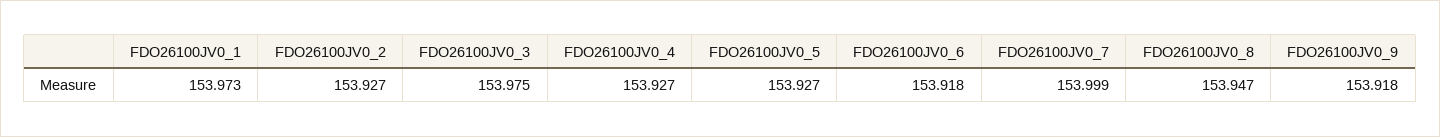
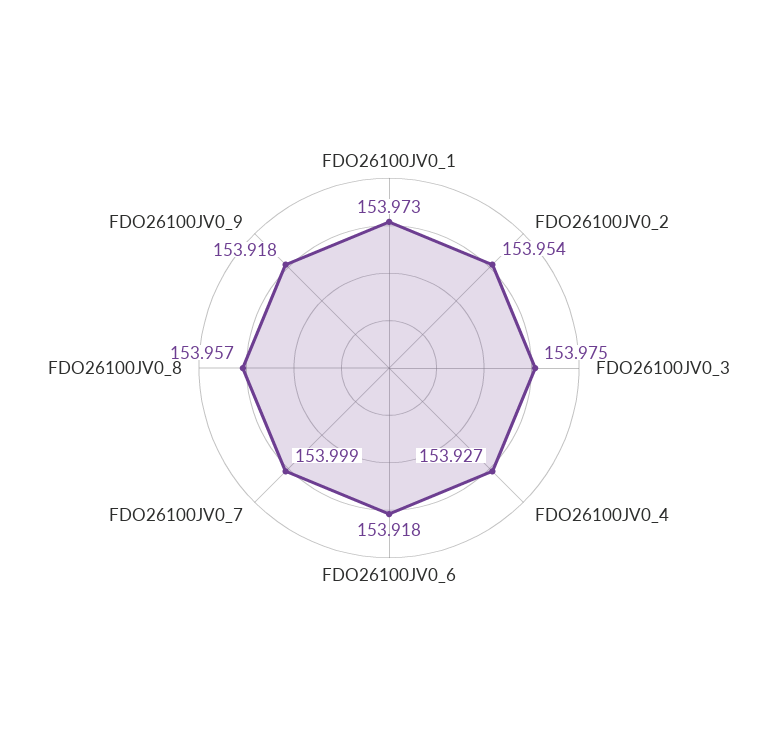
FDO26100JV0_2: 153.927 -> 153.954
FDO26100JV0_5: 153.927 -> none
FDO26100JV0_8: 153.947 -> 153.957

